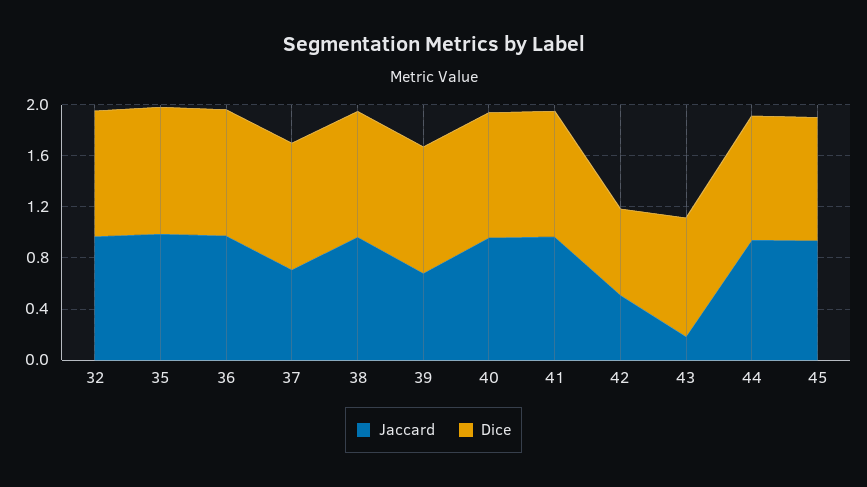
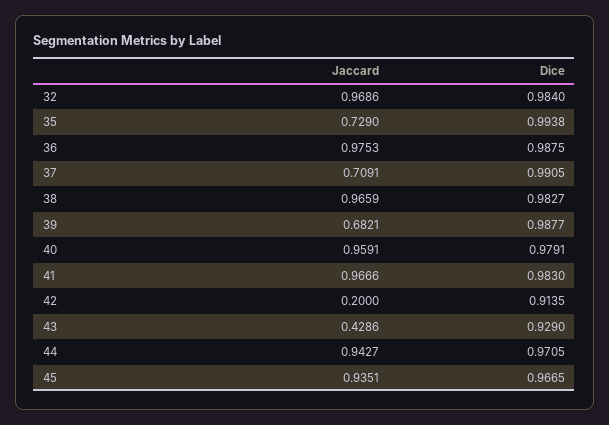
Jaccard, 35: 1 -> 0.729
Jaccard, 42: 0.5 -> 0.2
Dice, 42: 0.7 -> 0.9135
Jaccard, 43: 0.2 -> 0.4286

